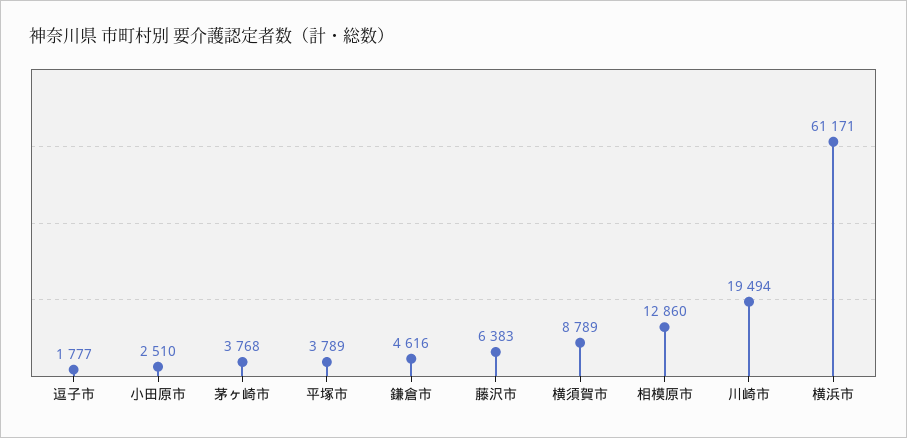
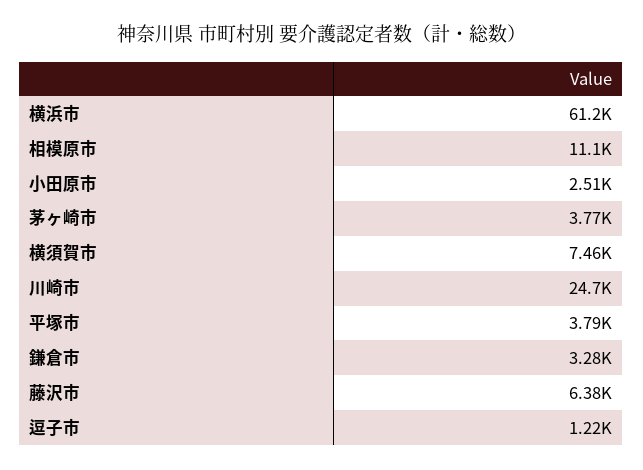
逗子市: 1777 -> 1220
鎌倉市: 4616 -> 3280
横須賀市: 8789 -> 7460
相模原市: 12860 -> 11100
川崎市: 19494 -> 24700

